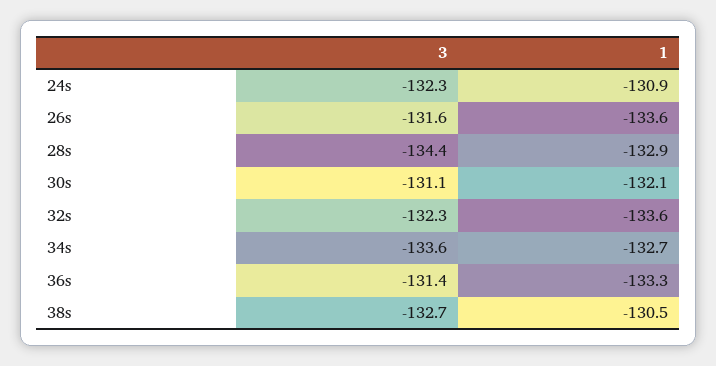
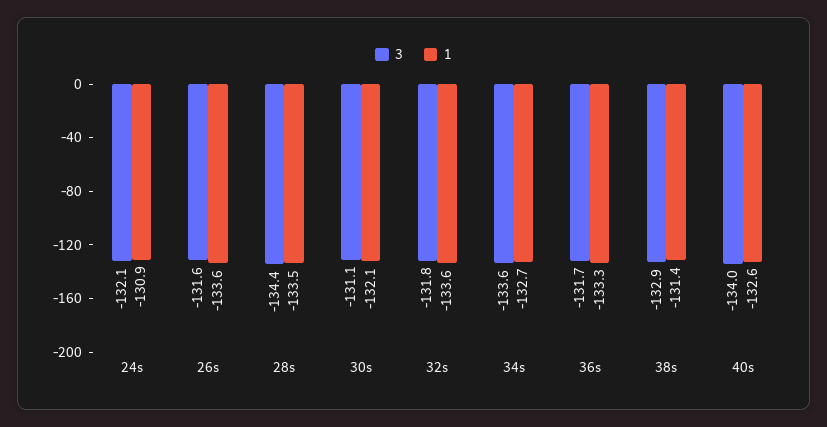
3, 24s: -132.3 -> -132.1
1, 28s: -132.9 -> -133.5
3, 32s: -132.3 -> -131.8
3, 36s: -131.4 -> -131.7
3, 38s: -132.7 -> -132.9
1, 38s: -130.5 -> -131.4
3, 40s: none -> -134
1, 40s: none -> -132.6

